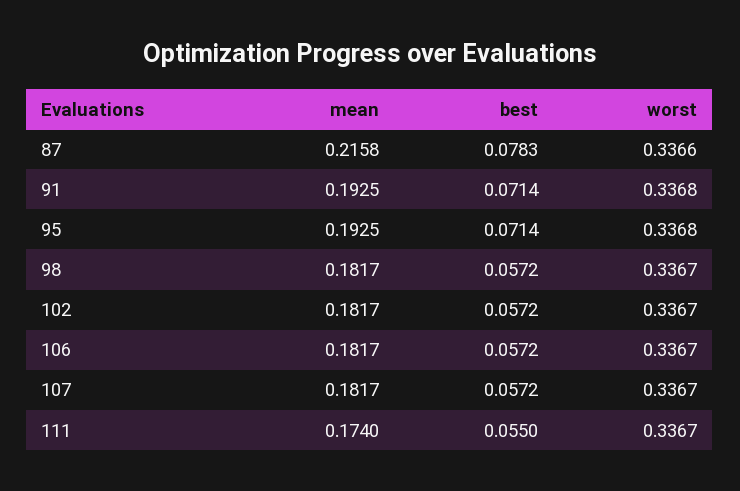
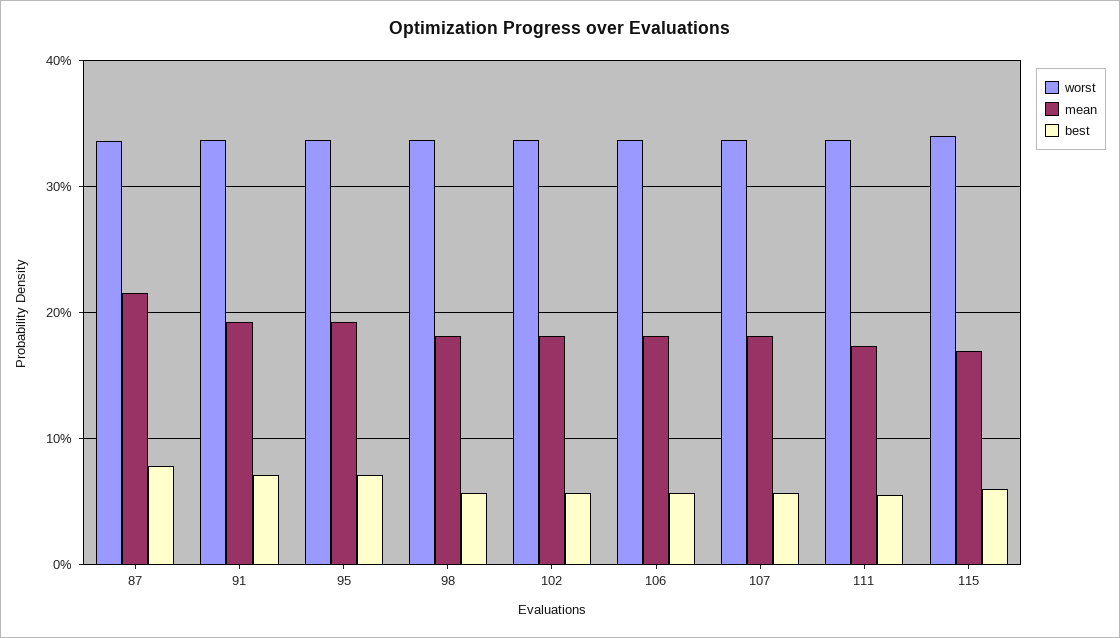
worst, 115: none -> 0.34
mean, 115: none -> 0.17
best, 115: none -> 0.06

